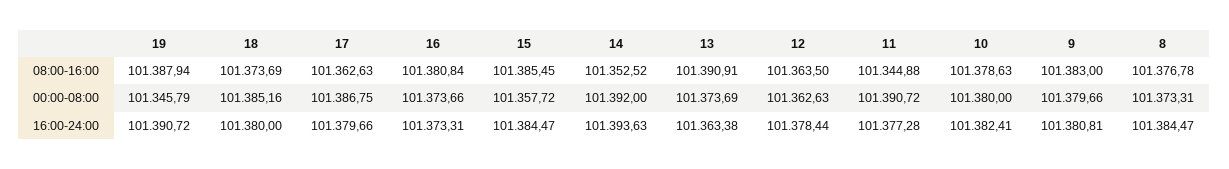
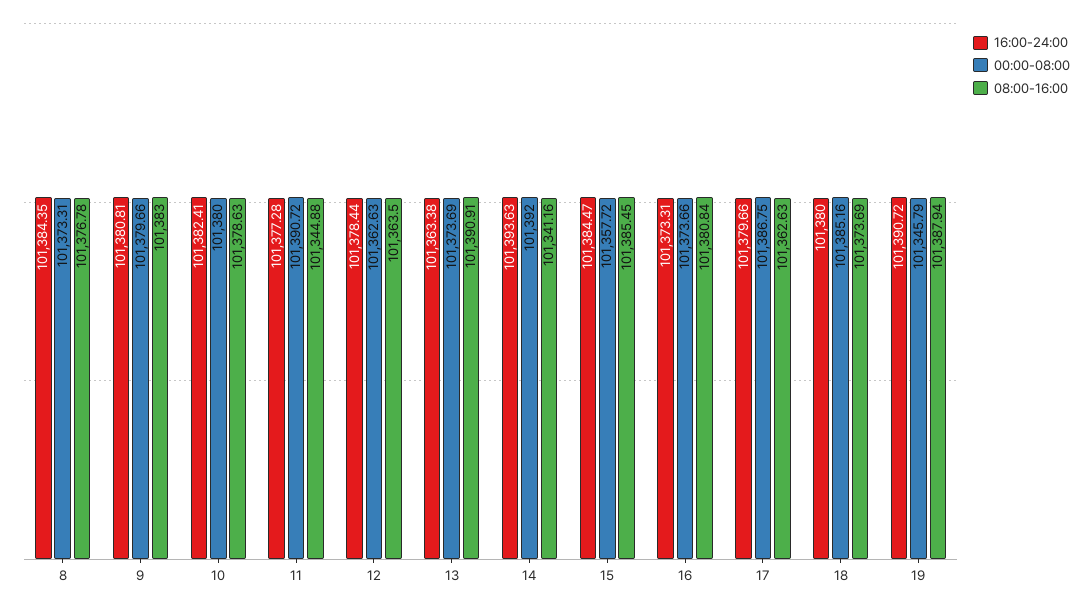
08:00-16:00, 14: 101352.52 -> 101341.16
16:00-24:00, 8: 101384.47 -> 101384.35

